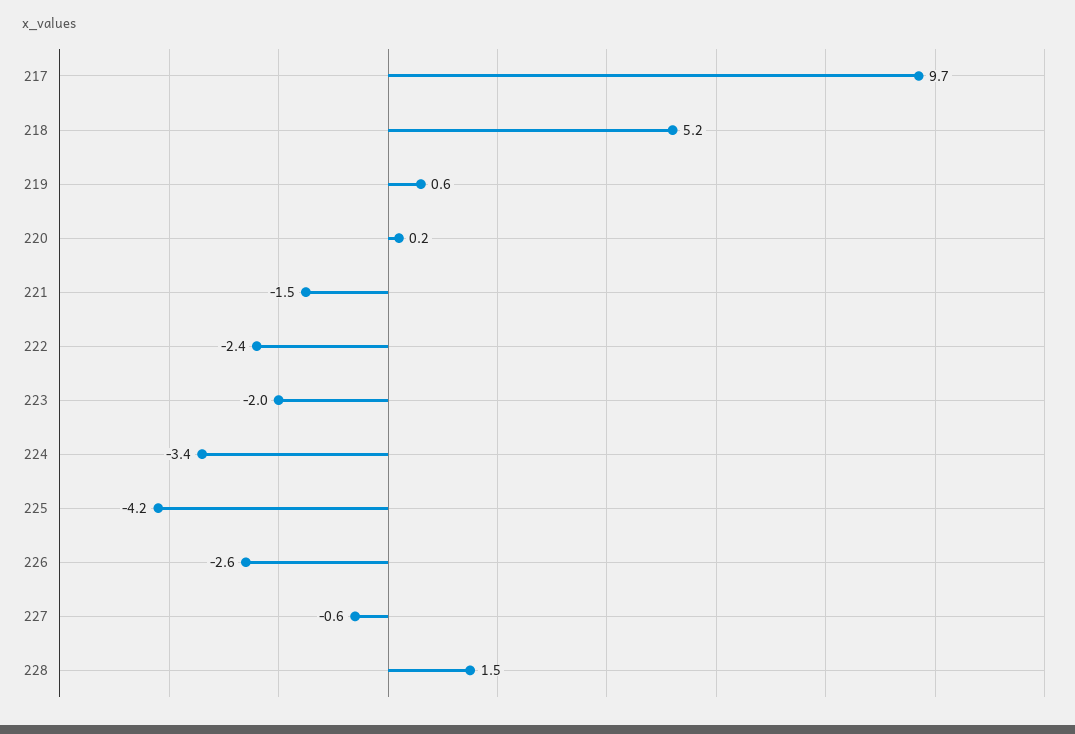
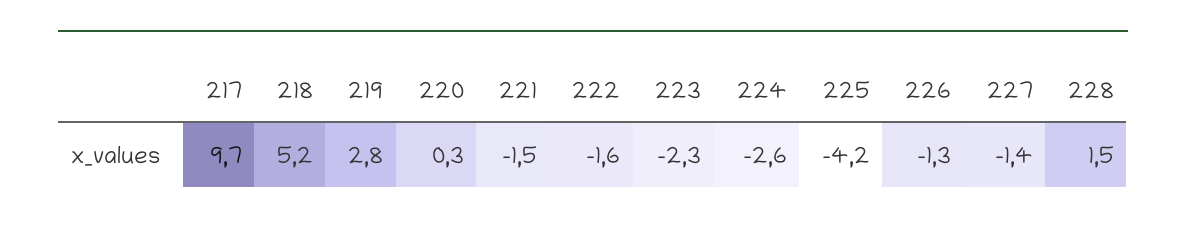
219: 0.6 -> 2.8
220: 0.2 -> 0.3
222: -2.4 -> -1.6
223: -2 -> -2.3
224: -3.4 -> -2.6
226: -2.6 -> -1.3
227: -0.6 -> -1.4

